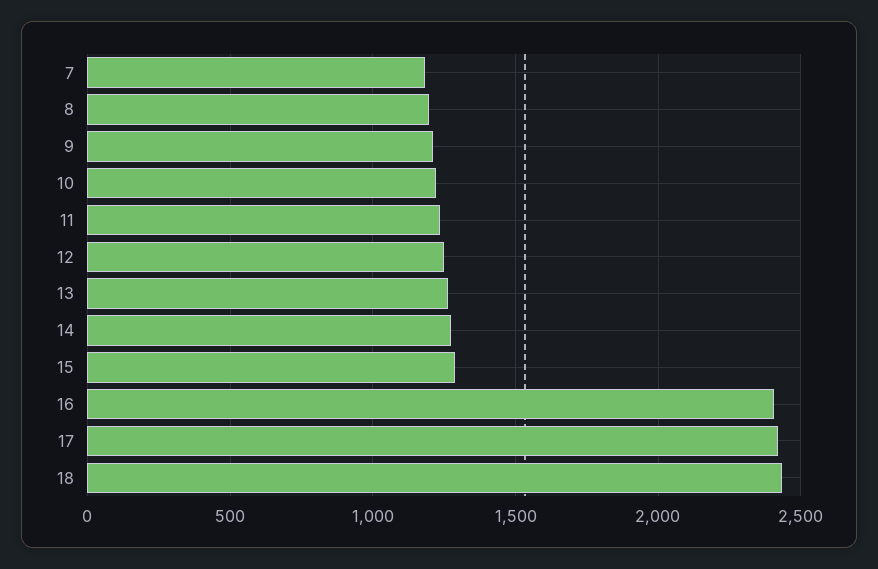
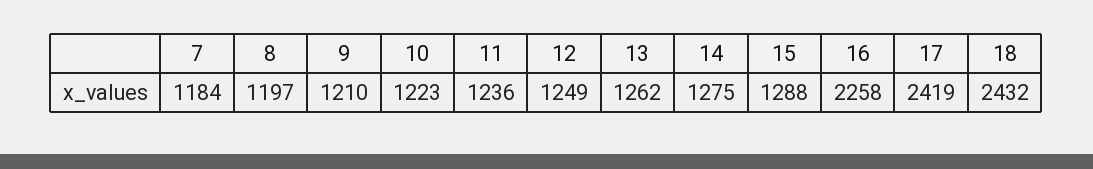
16: 2400 -> 2258

